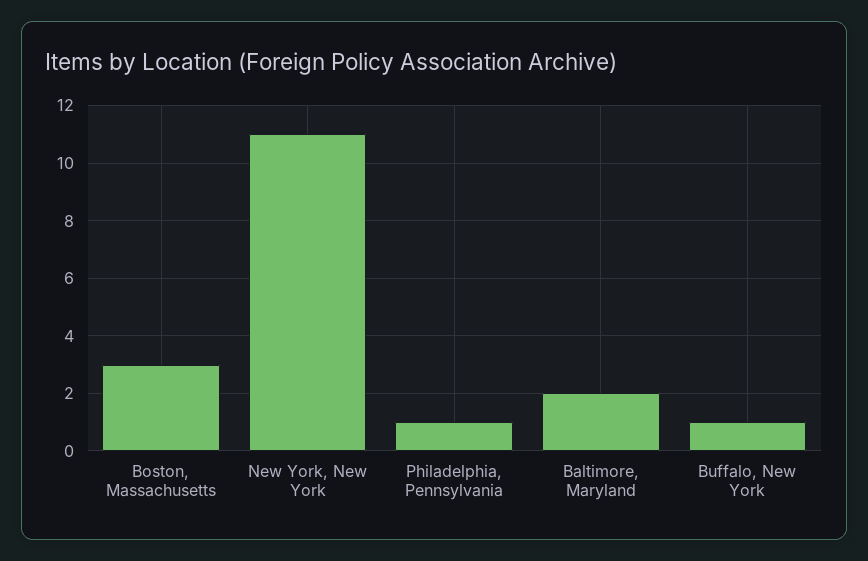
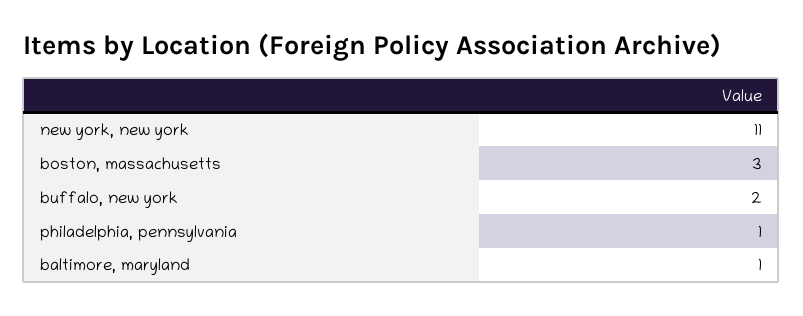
Baltimore, Maryland: 2 -> 1
Buffalo, New York: 1 -> 2

